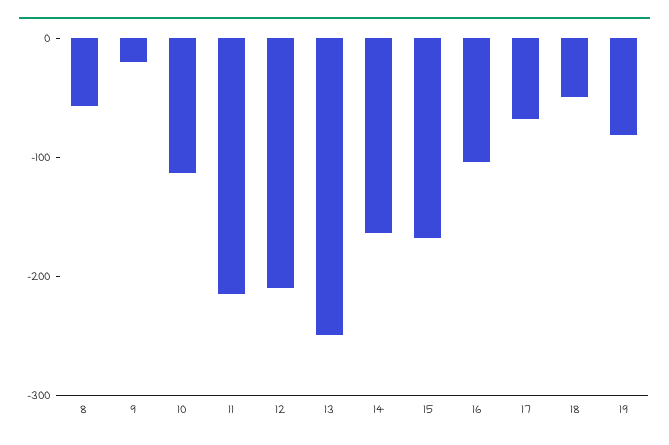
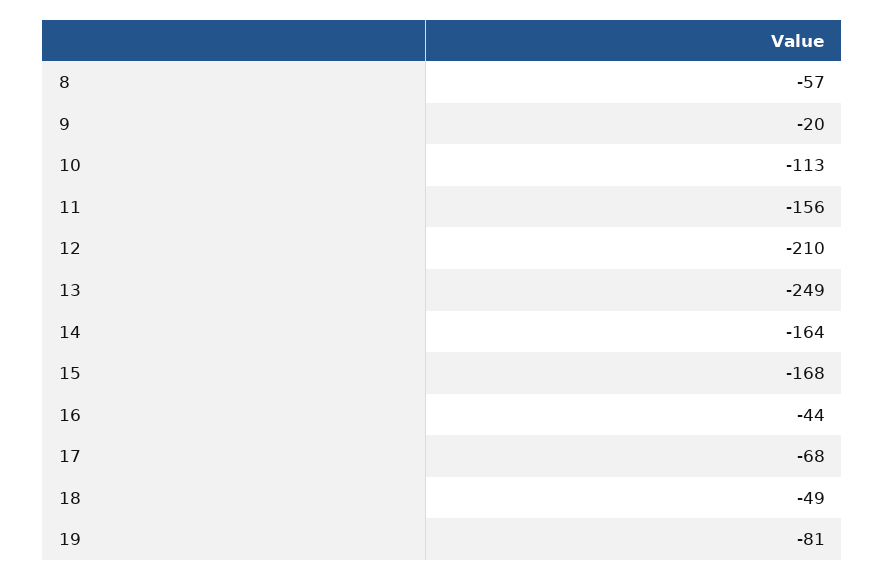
11: -220 -> -156
16: -100 -> -44

